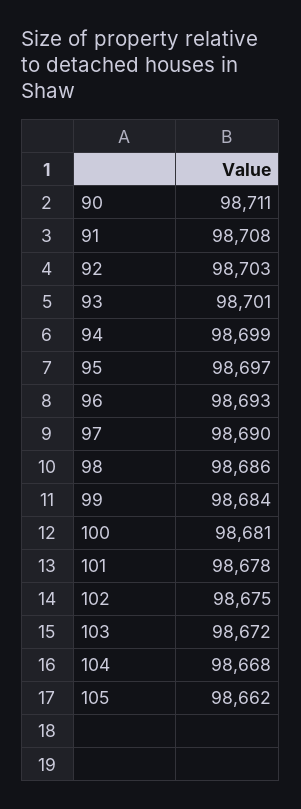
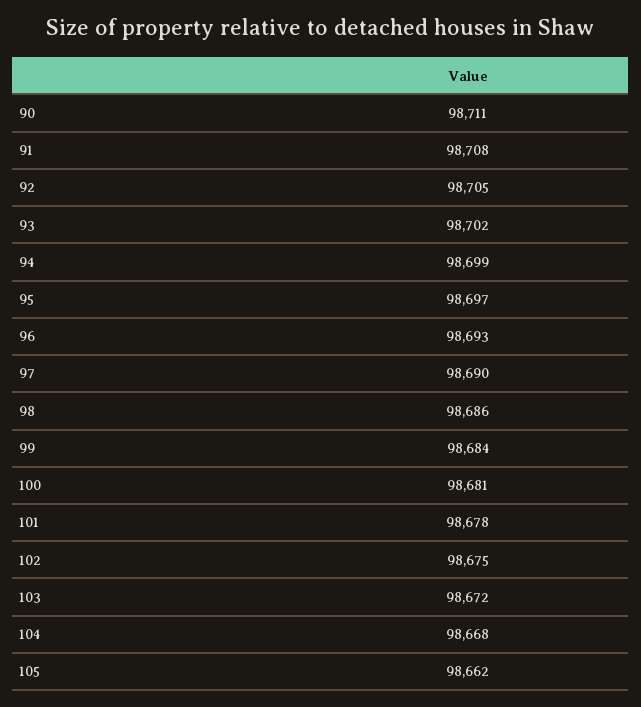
92: 98703 -> 98705
93: 98701 -> 98702

